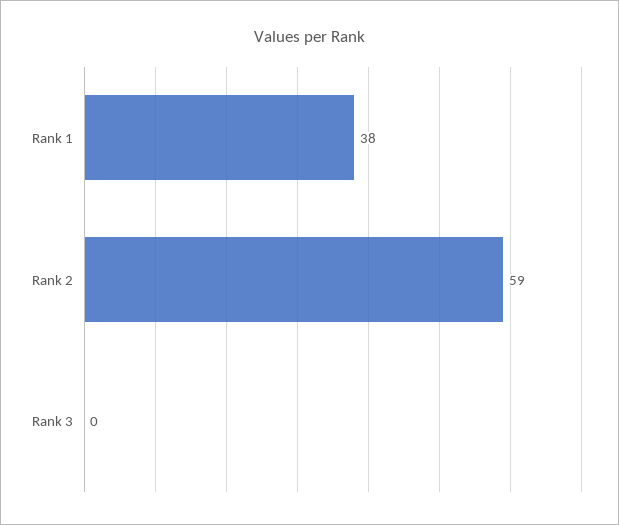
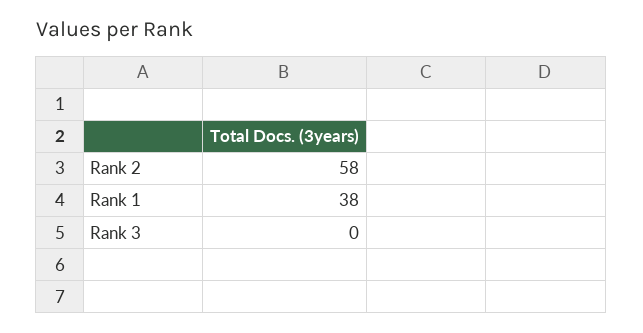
Rank 2: 59 -> 58

